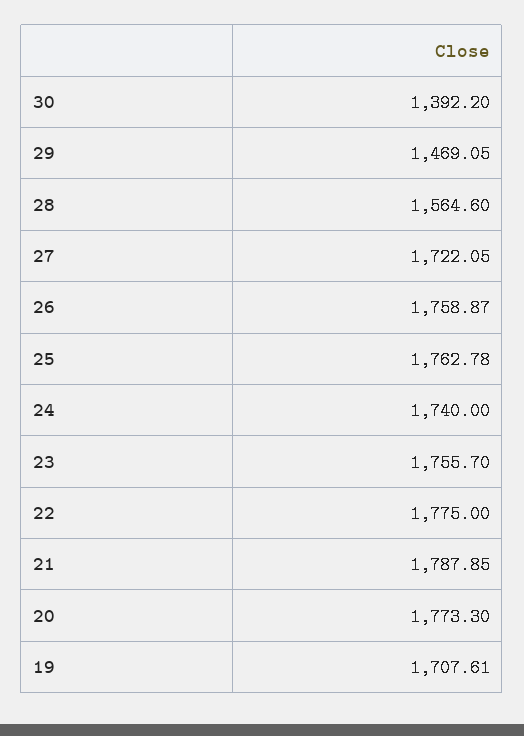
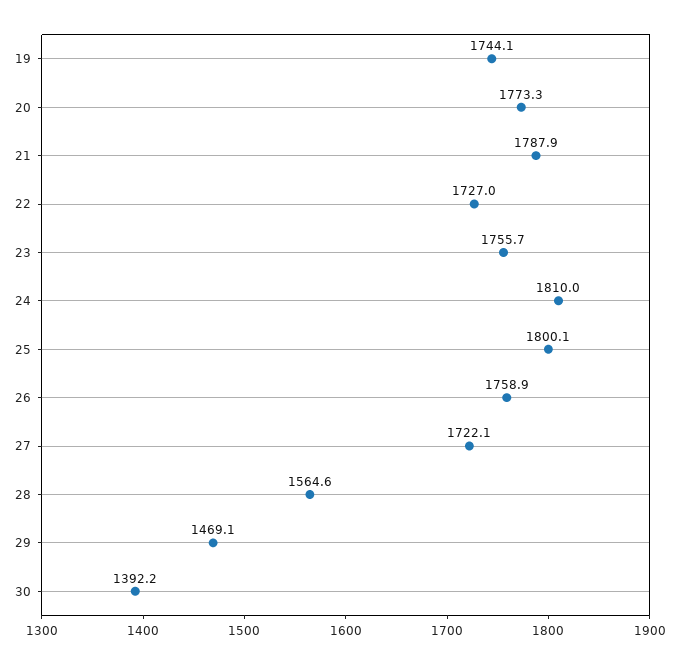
25: 1762.78 -> 1800.1
24: 1740 -> 1810
22: 1775 -> 1727
19: 1707.61 -> 1744.1

